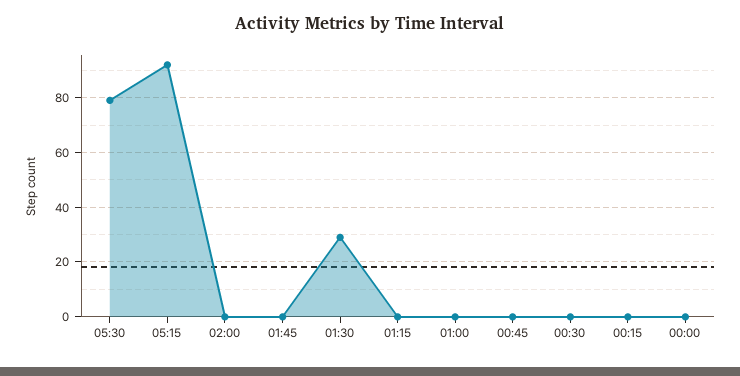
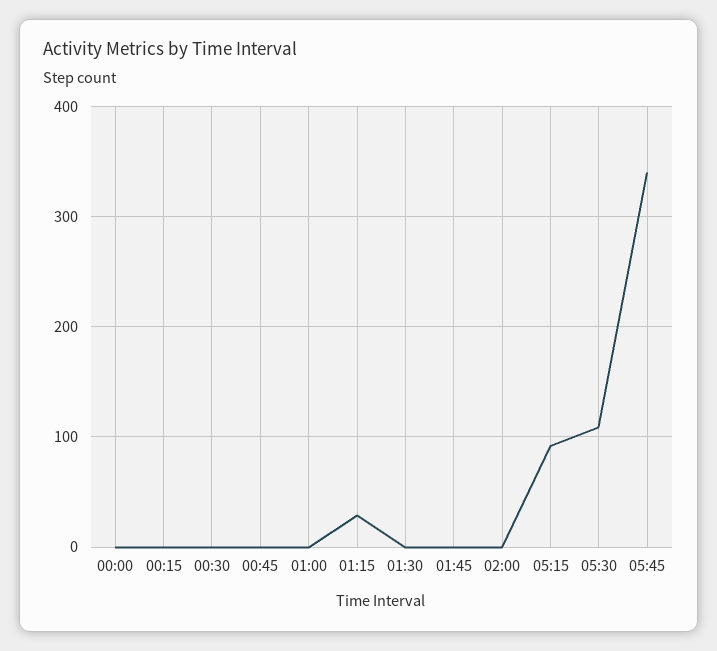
05:30: 80 -> 110
01:30: 30 -> 0
01:15: 0 -> 30
05:45: none -> 340

